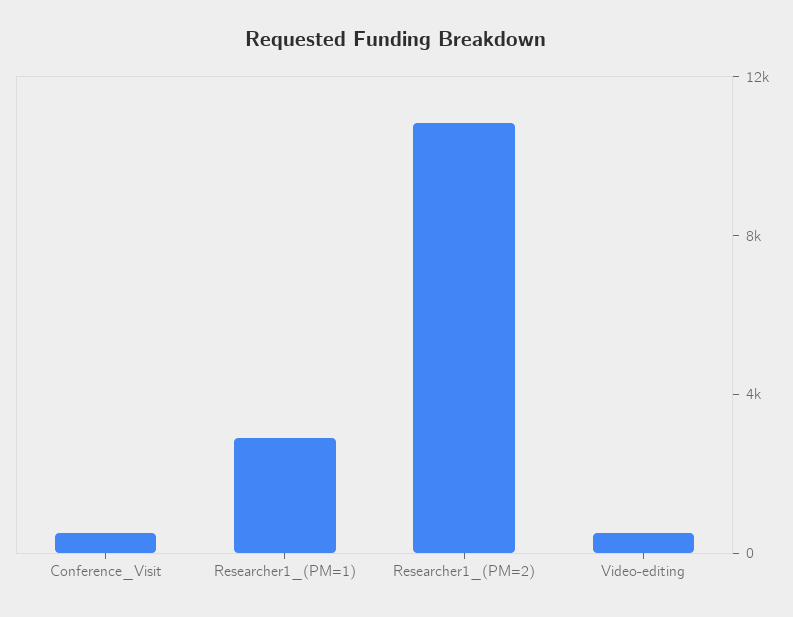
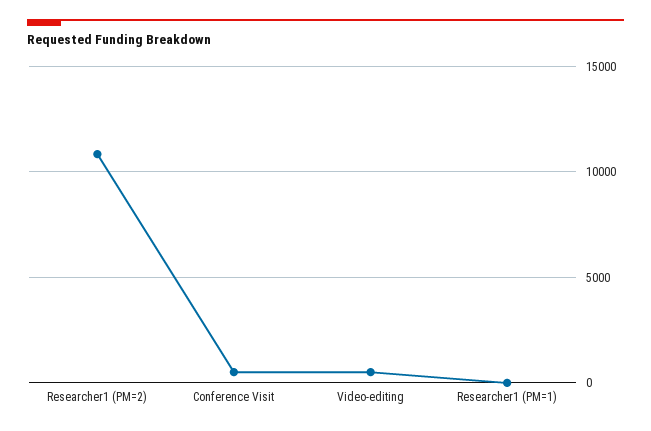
Researcher1_(PM=1): 3000 -> 0

